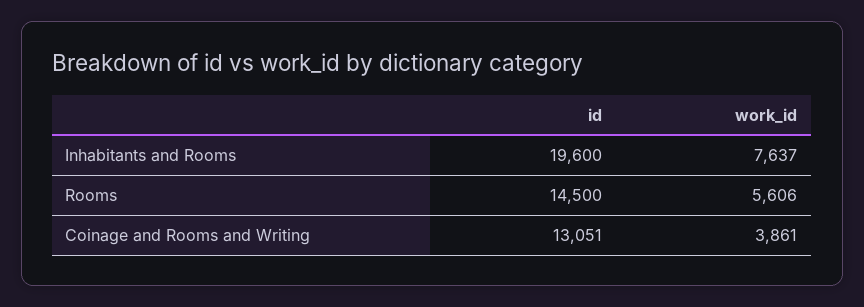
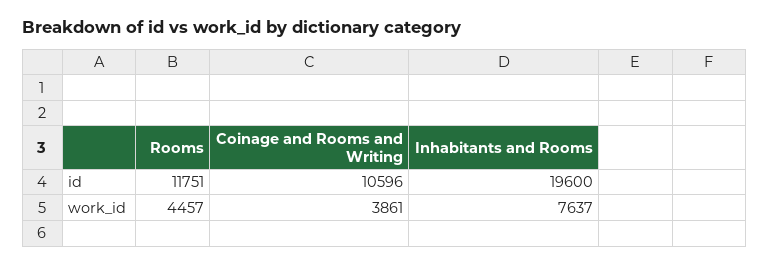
id, Rooms: 14500 -> 11751
work_id, Rooms: 5606 -> 4457
id, Coinage and Rooms and Writing: 13051 -> 10596

